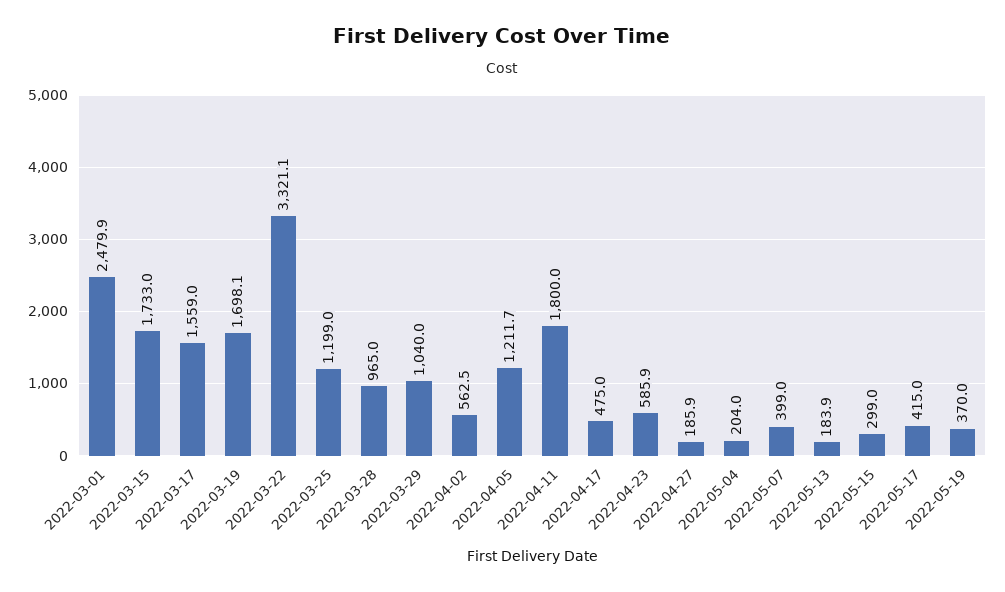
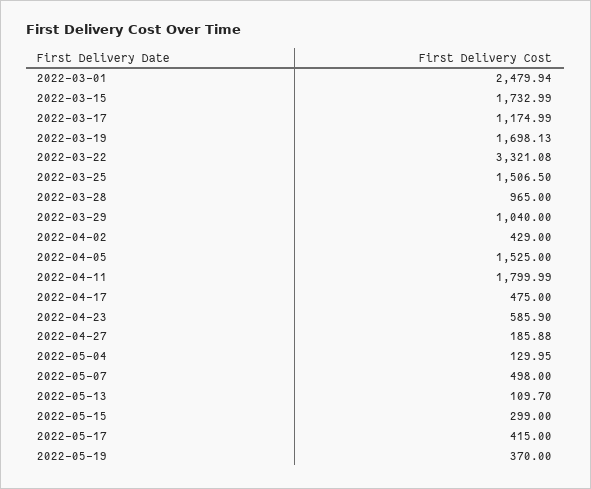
2022-03-17: 1559 -> 1174.99
2022-03-25: 1199 -> 1506.5
2022-04-02: 562.5 -> 429
2022-04-05: 1211.7 -> 1525
2022-05-04: 204 -> 129.95
2022-05-07: 399 -> 498
2022-05-13: 183.9 -> 109.7

